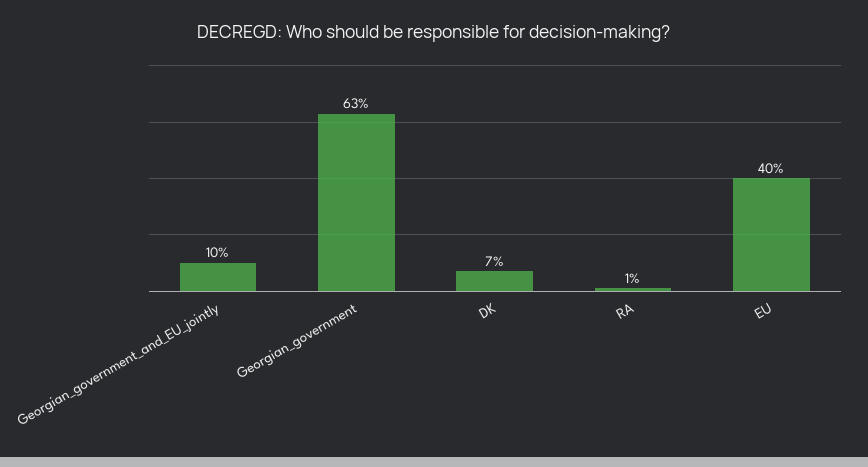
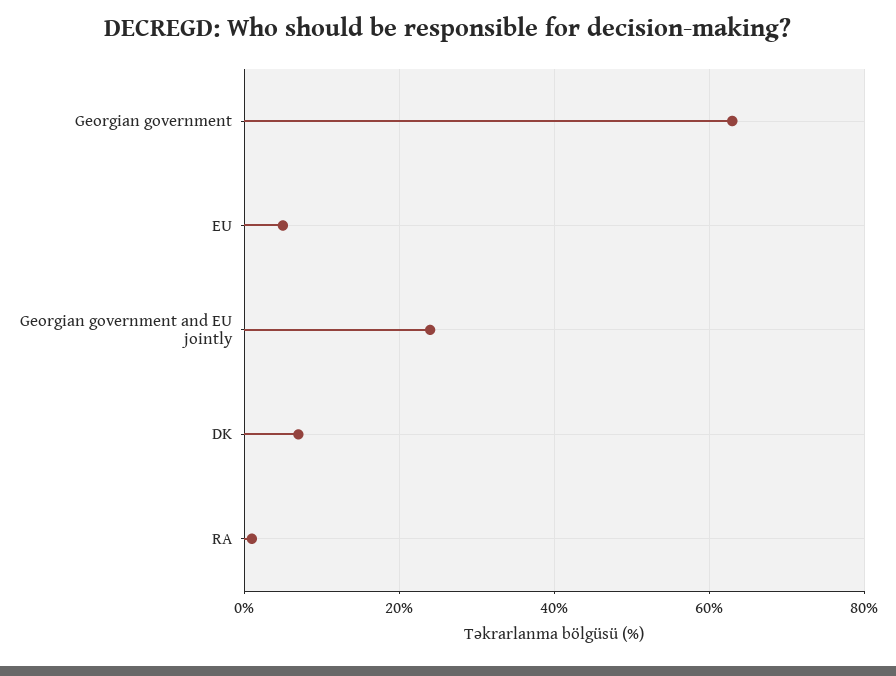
Georgian_government_and_EU_jointly: 10 -> 25
EU: 40 -> 5

